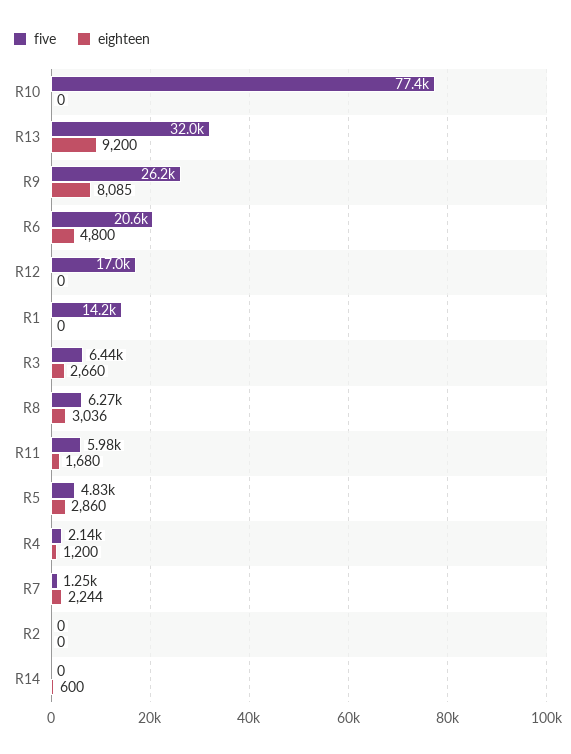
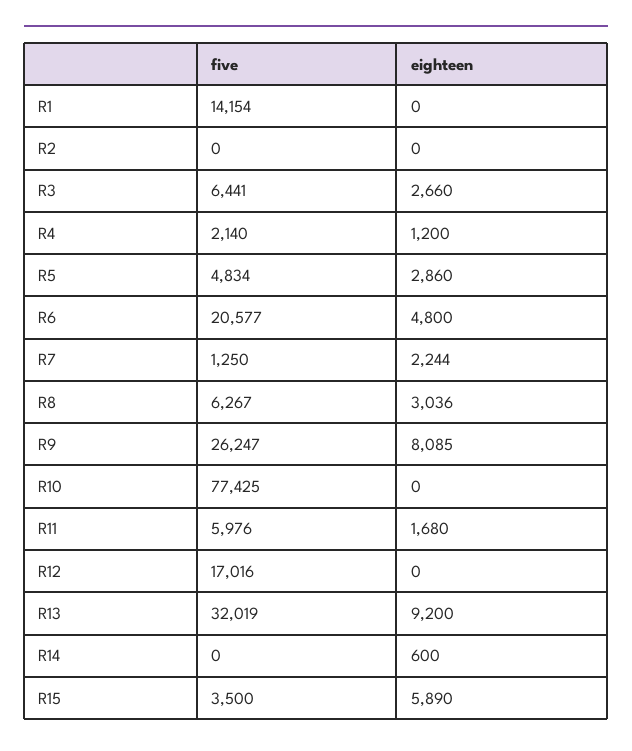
five, R15: none -> 3500
eighteen, R15: none -> 5890

